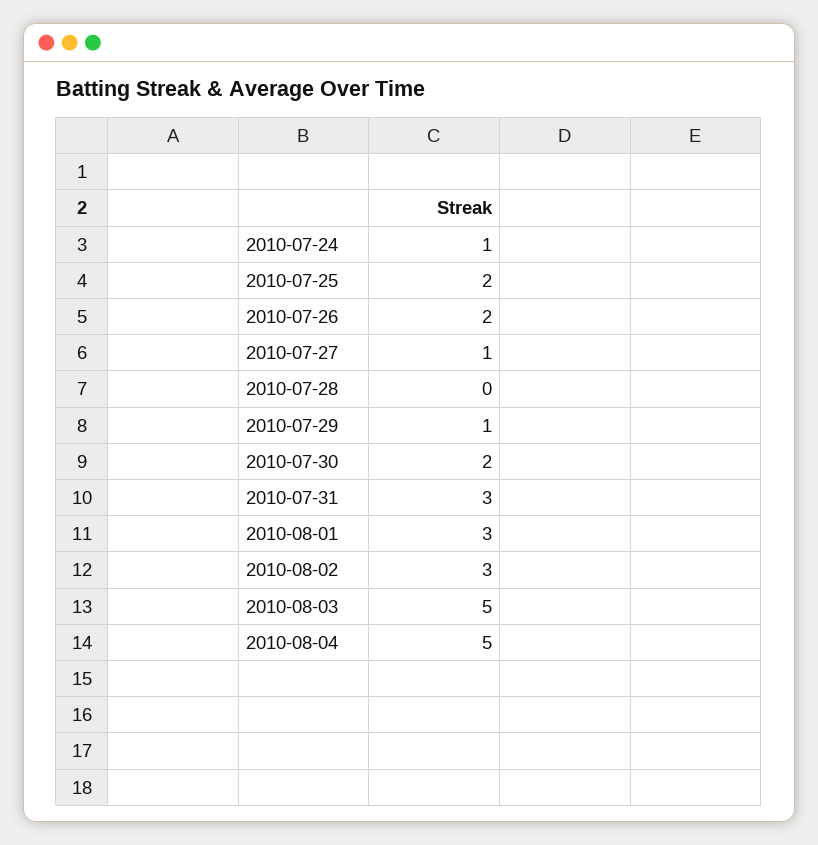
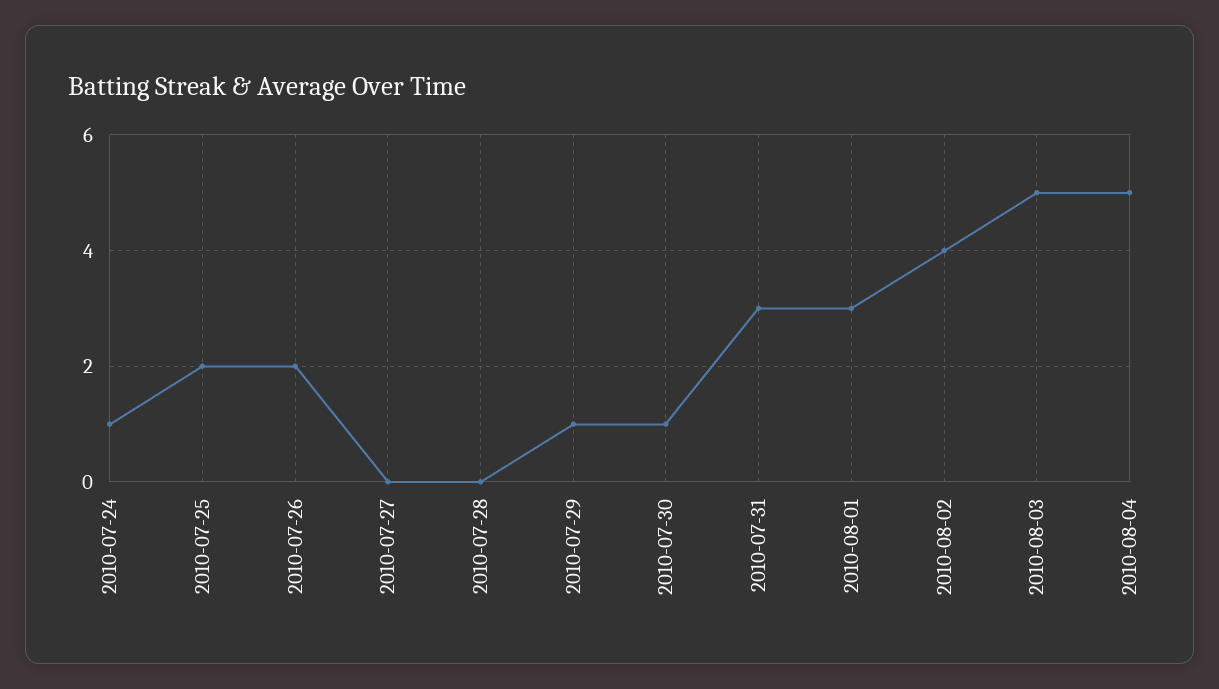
2010-07-27: 1 -> 0
2010-07-30: 2 -> 1
2010-08-02: 3 -> 4

